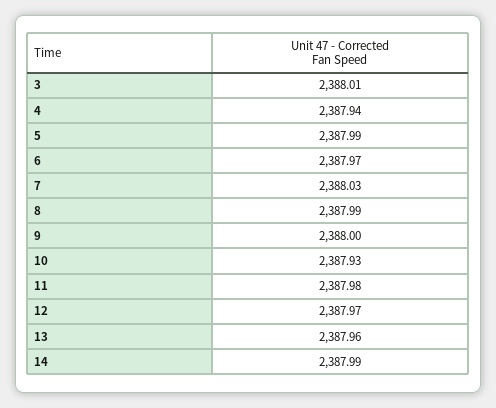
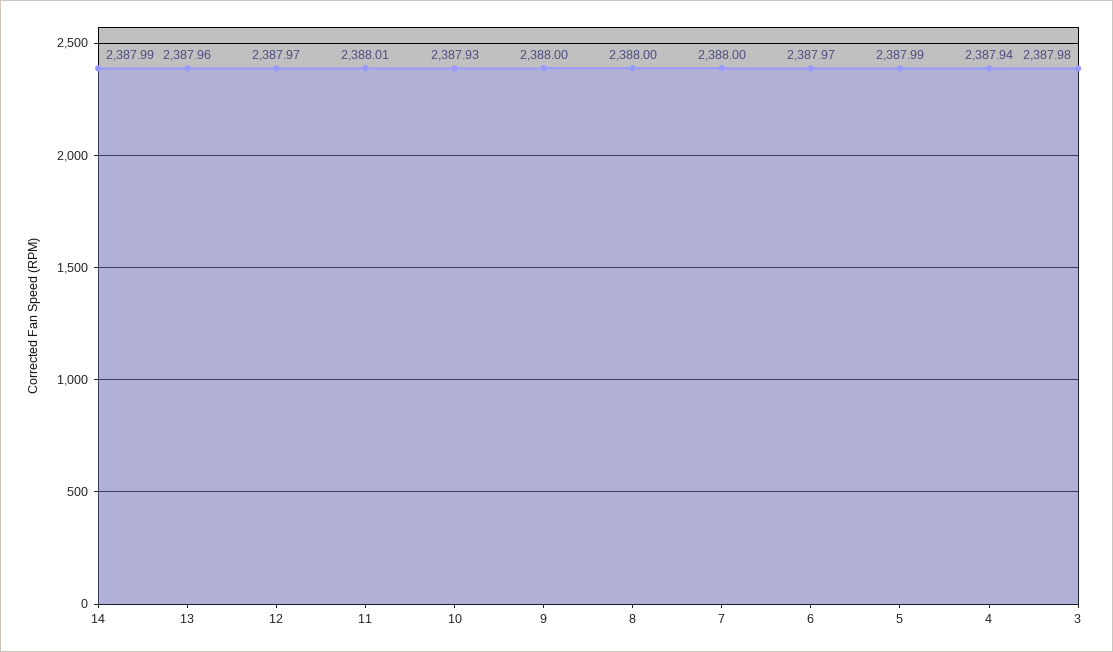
3: 2388.01 -> 2387.98
7: 2388.03 -> 2388
8: 2387.99 -> 2388
11: 2387.98 -> 2388.01

